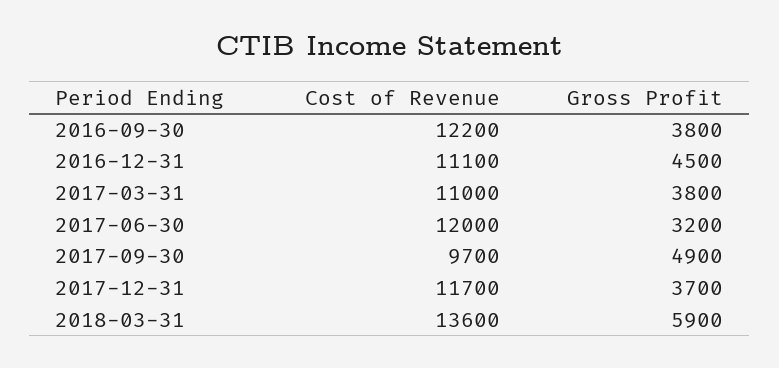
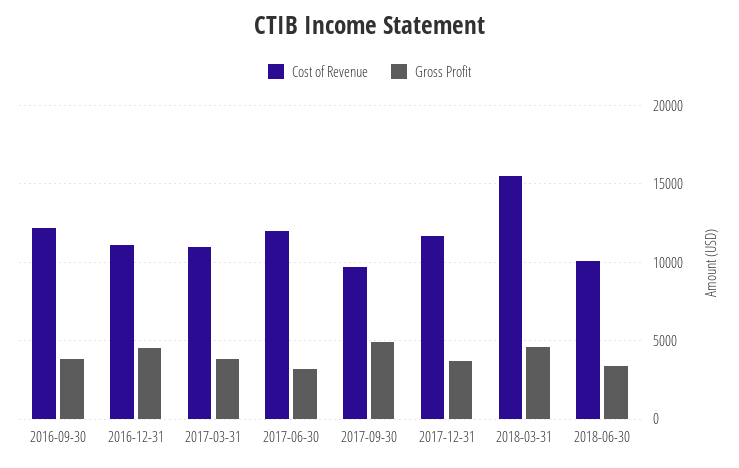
Cost of Revenue, 2018-03-31: 13600 -> 15500
Gross Profit, 2018-03-31: 5900 -> 4500
Cost of Revenue, 2018-06-30: none -> 10000
Gross Profit, 2018-06-30: none -> 3500

